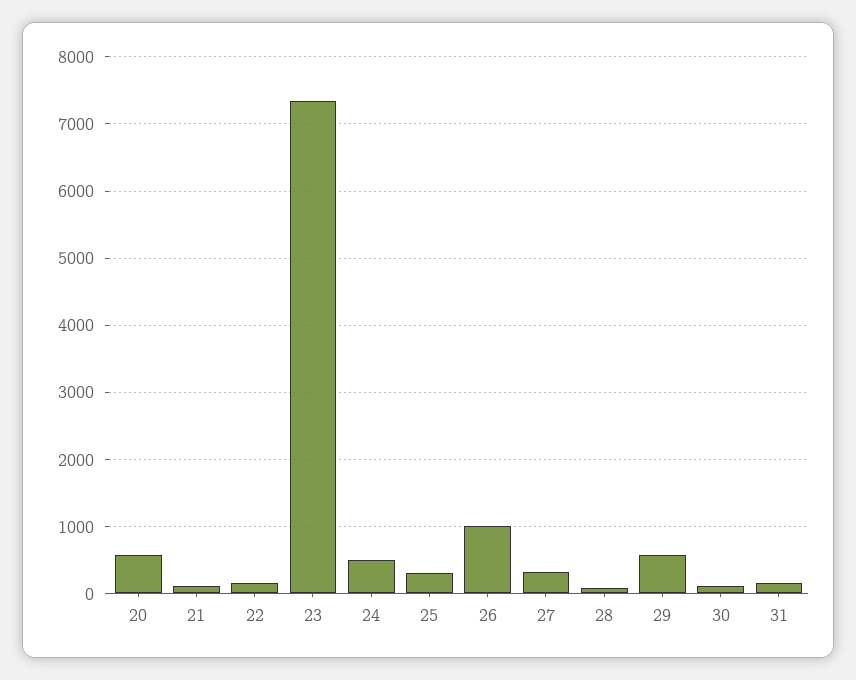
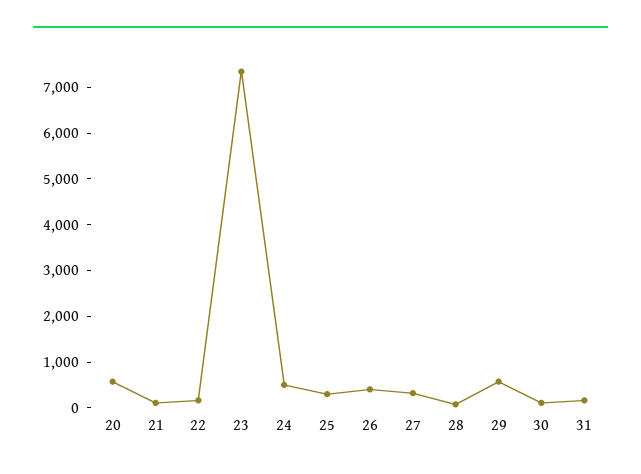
26: 1000 -> 400

